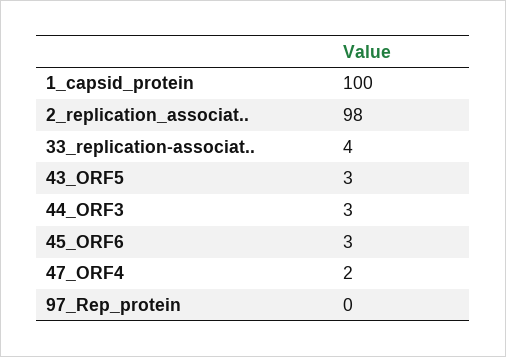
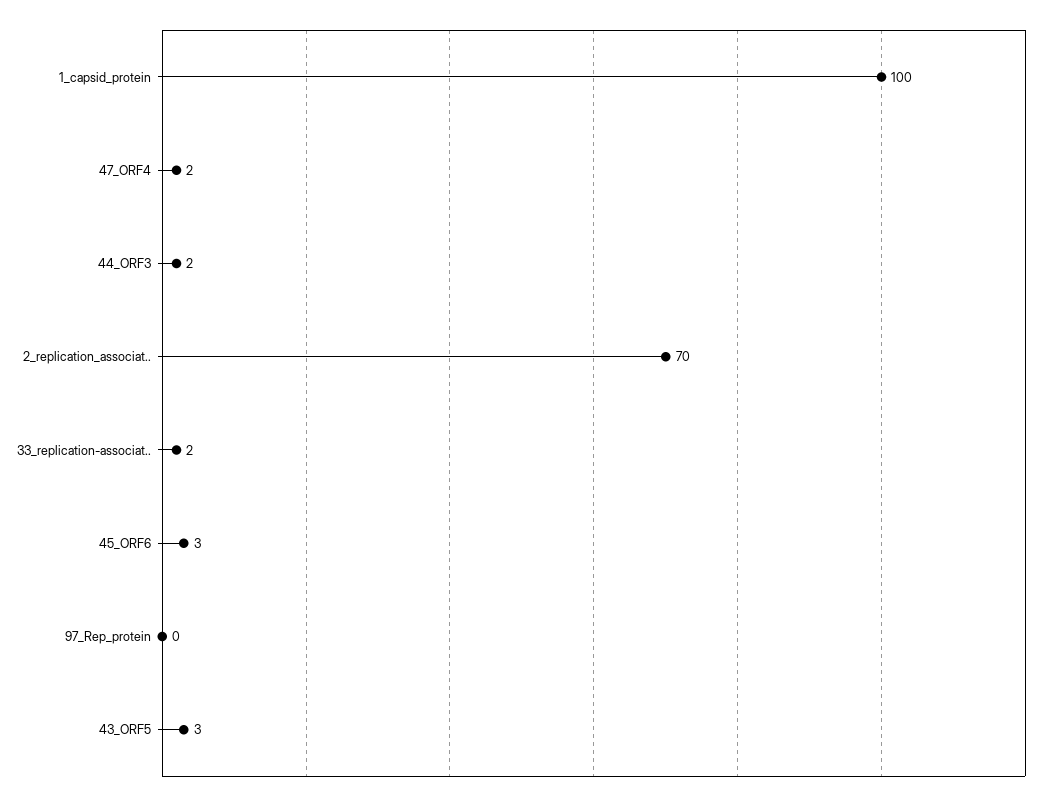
2_replication_associat..: 98 -> 70
33_replication-associat..: 4 -> 2
44_ORF3: 3 -> 2

